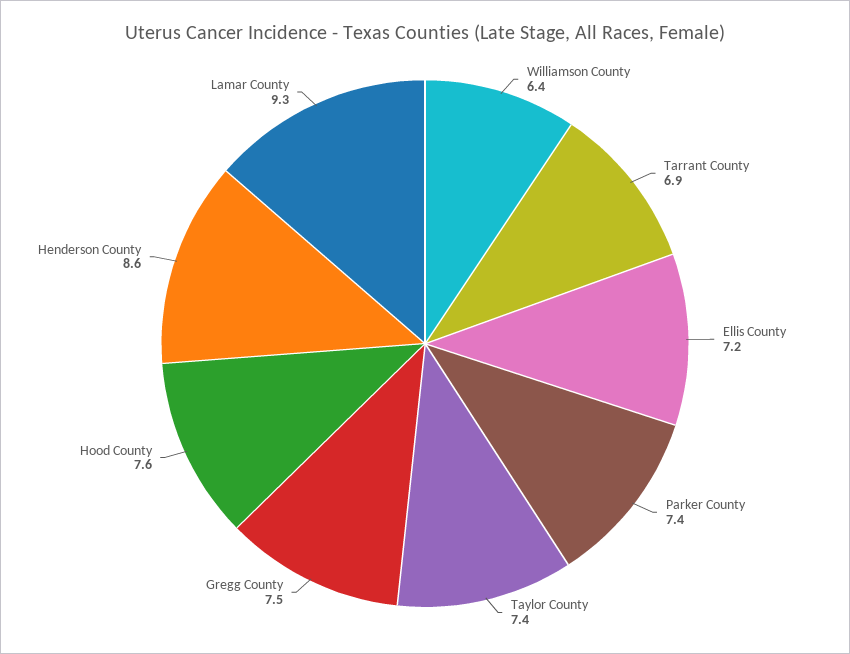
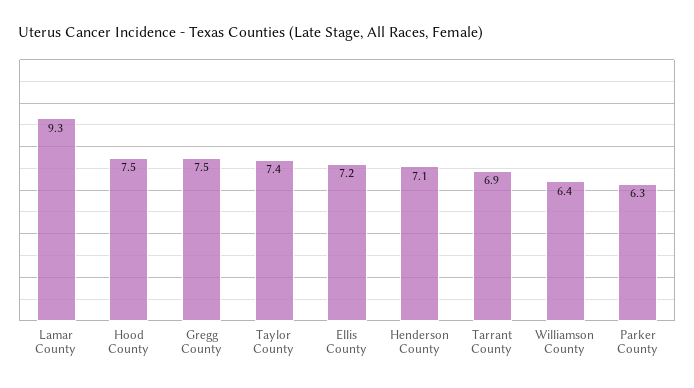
Parker County: 7.4 -> 6.3
Hood County: 7.6 -> 7.5
Henderson County: 8.6 -> 7.1

